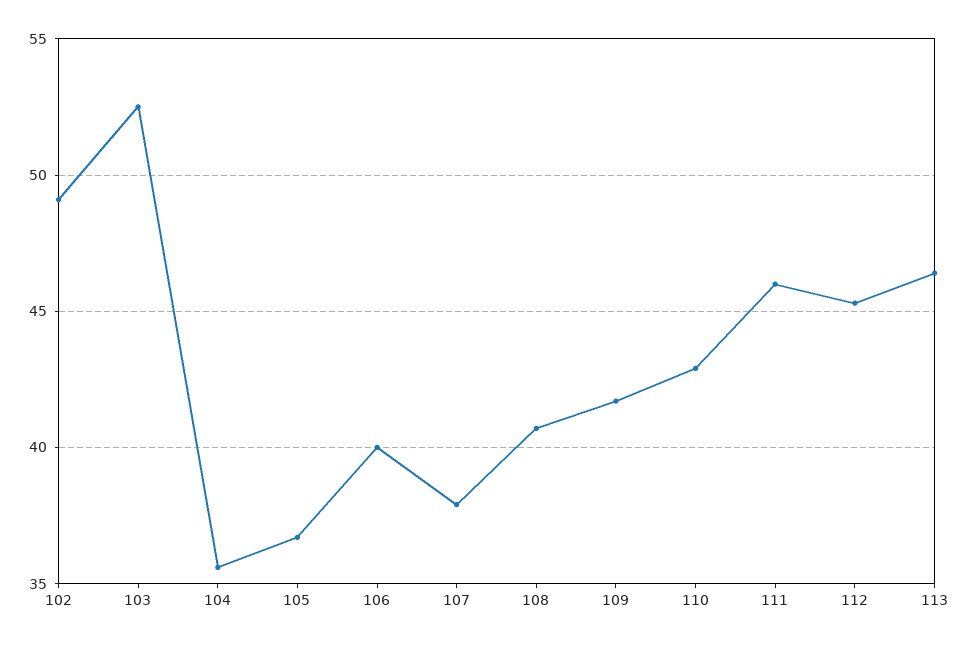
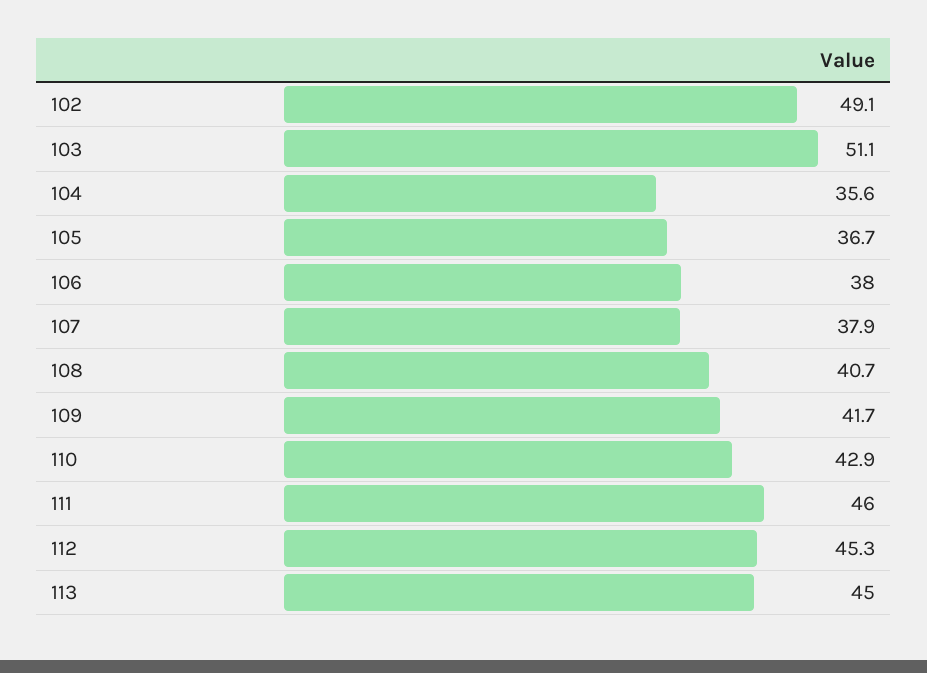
103: 52.5 -> 51.1
106: 40 -> 38
113: 46.5 -> 45

